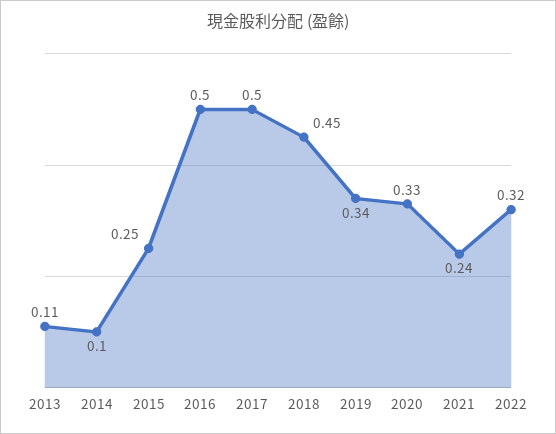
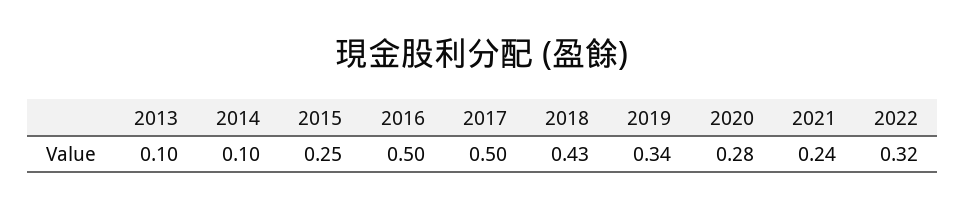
2013: 0.11 -> 0.1
2018: 0.45 -> 0.43
2020: 0.33 -> 0.28

